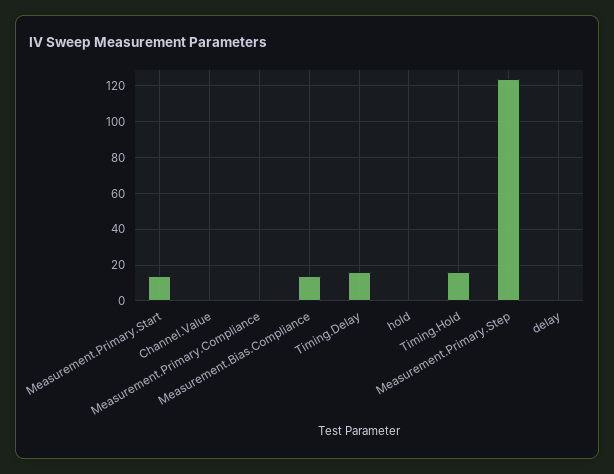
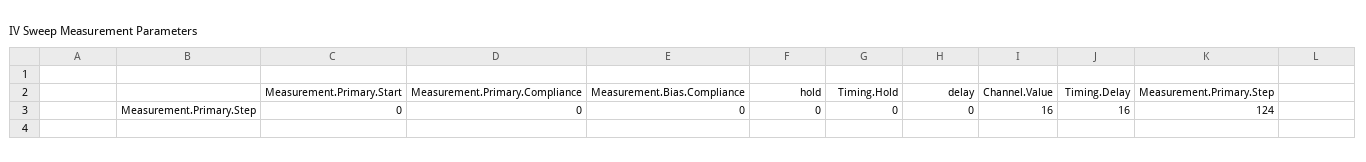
Measurement.Primary.Start: 15 -> 0
Channel.Value: 0 -> 16
Measurement.Bias.Compliance: 15 -> 0
Timing.Hold: 15 -> 0

